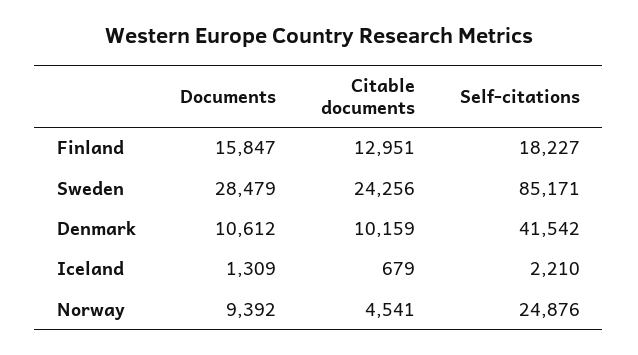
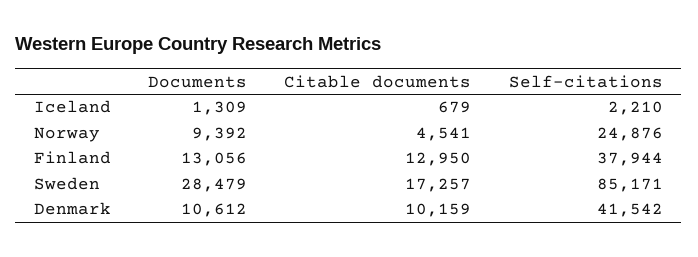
Documents, Finland: 15847 -> 13056
Citable documents, Finland: 12951 -> 12950
Self-citations, Finland: 18227 -> 37944
Citable documents, Sweden: 24256 -> 17257

